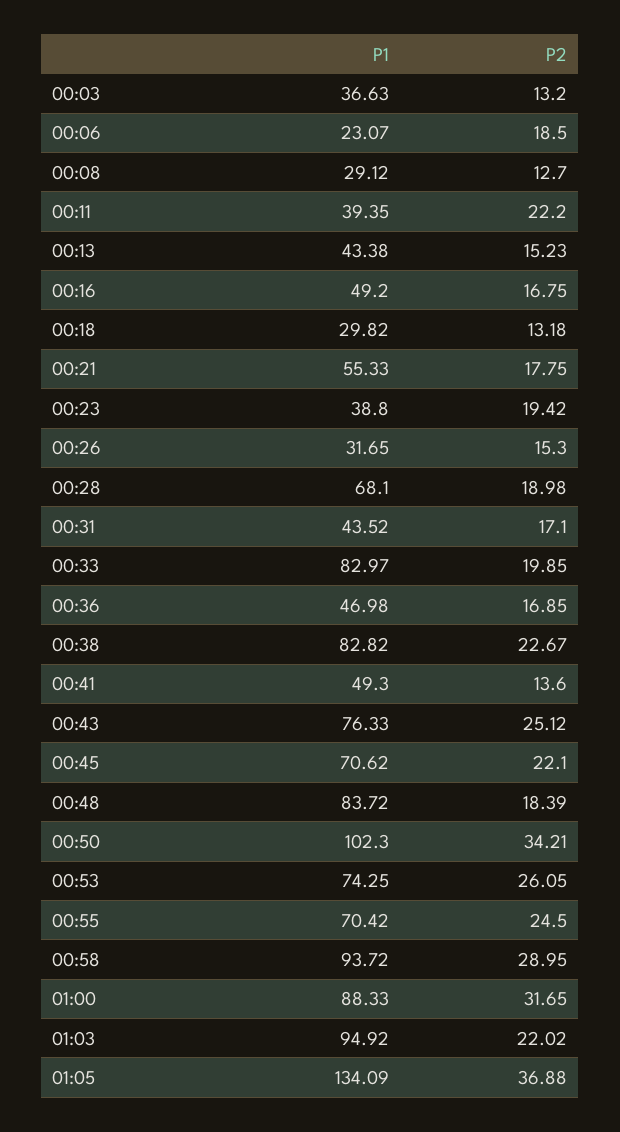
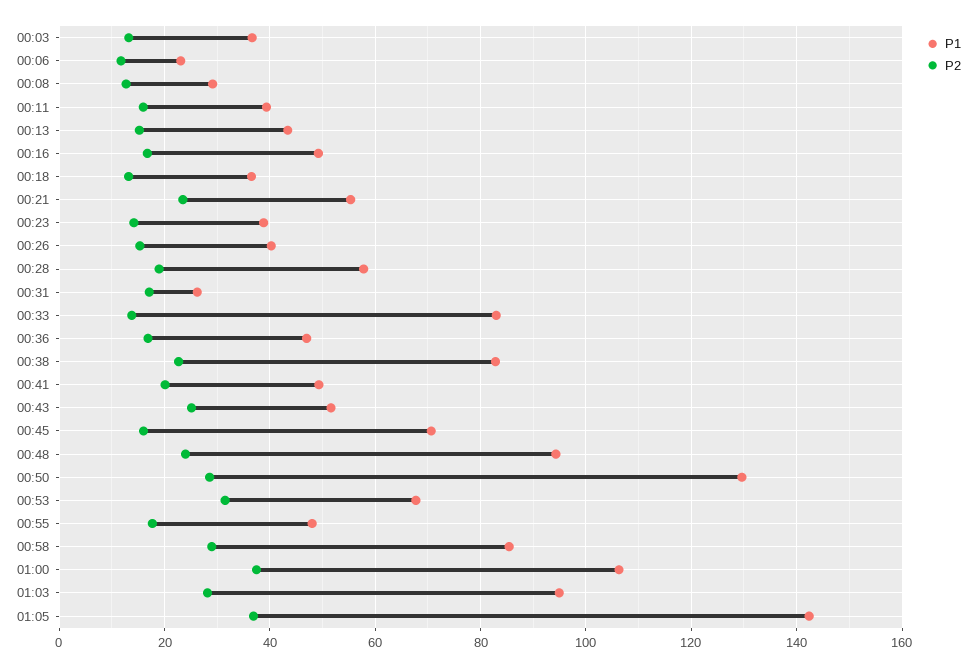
P2, 00:06: 18.5 -> 12
P2, 00:11: 22.2 -> 16
P1, 00:18: 29.82 -> 36
P2, 00:21: 17.75 -> 24
P2, 00:23: 19.42 -> 14
P1, 00:26: 31.65 -> 40
P1, 00:28: 68.1 -> 58
P1, 00:31: 43.52 -> 26
P2, 00:33: 19.85 -> 14
P2, 00:41: 13.6 -> 20
P1, 00:43: 76.33 -> 52
P2, 00:45: 22.1 -> 16
P1, 00:48: 83.72 -> 94
P2, 00:48: 18.39 -> 24
P1, 00:50: 102.3 -> 130
P2, 00:50: 34.21 -> 28
P1, 00:53: 74.25 -> 68
P2, 00:53: 26.05 -> 32
P1, 00:55: 70.42 -> 48
P2, 00:55: 24.5 -> 18
P1, 00:58: 93.72 -> 86
P1, 01:00: 88.33 -> 106
P2, 01:00: 31.65 -> 38
P2, 01:03: 22.02 -> 28
P1, 01:05: 134.09 -> 142

